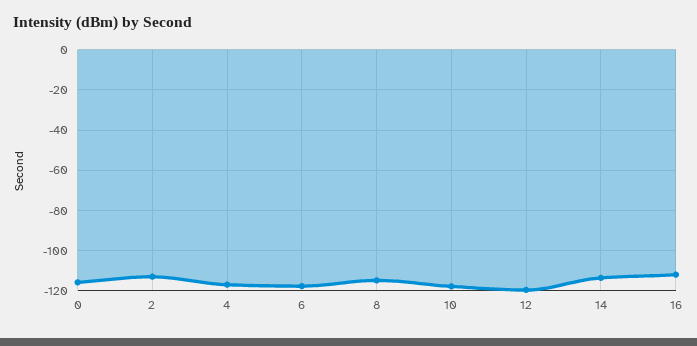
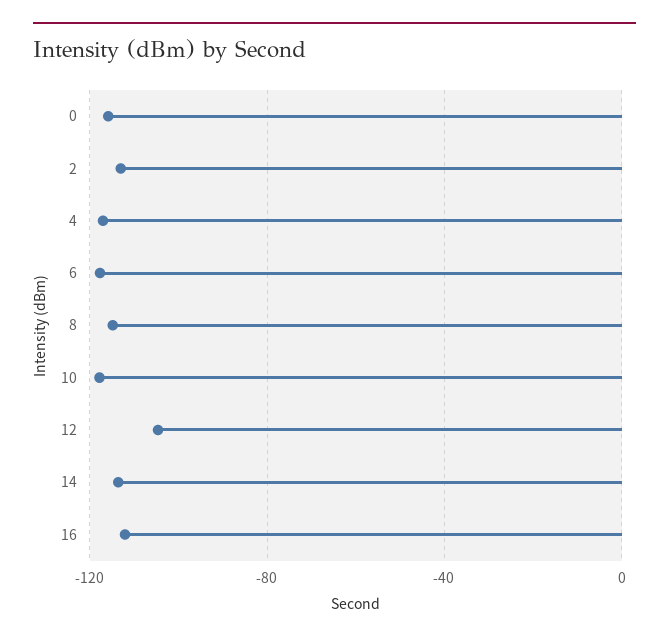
12: -120 -> -105

